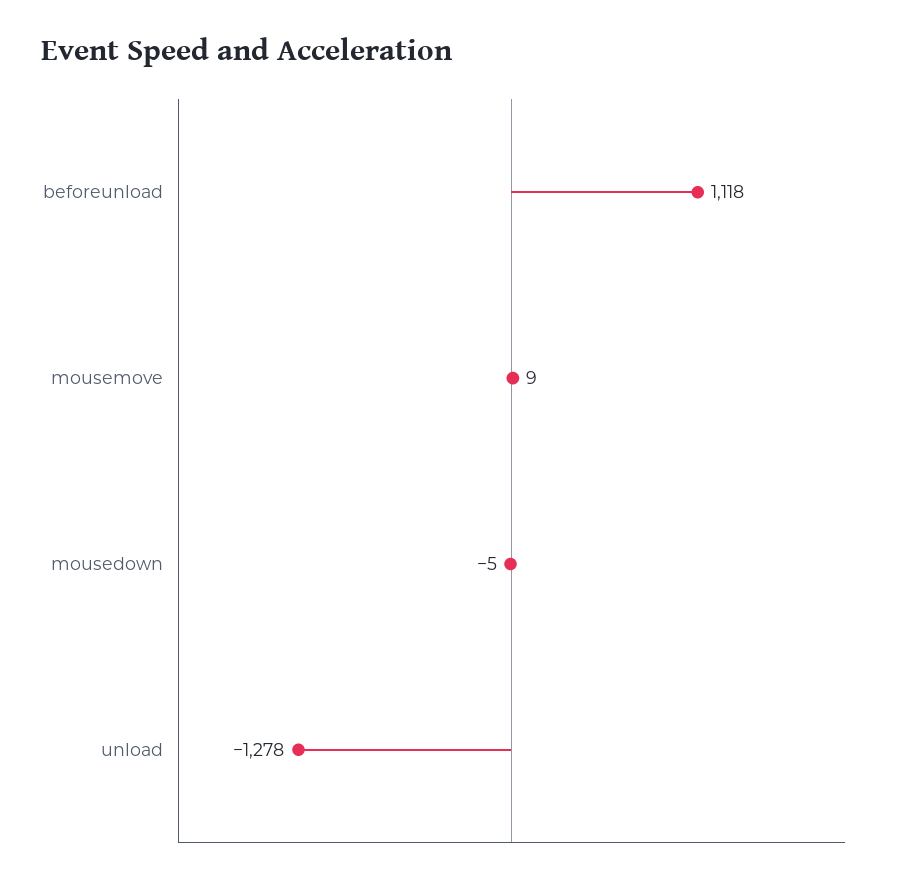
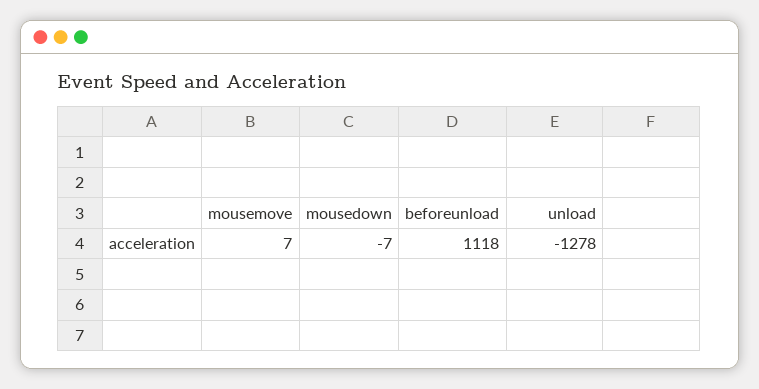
mousemove: 9 -> 7
mousedown: -5 -> -7

